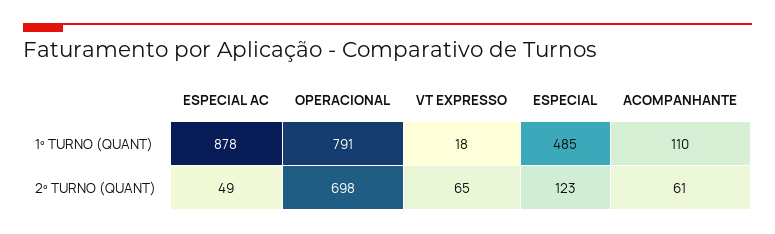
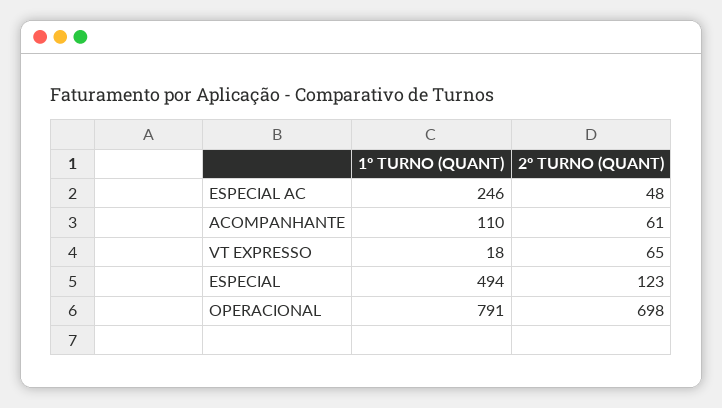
ESPECIAL AC, 1º TURNO (QUANT): 878 -> 246
ESPECIAL, 1º TURNO (QUANT): 485 -> 494
ESPECIAL AC, 2º TURNO (QUANT): 49 -> 48

